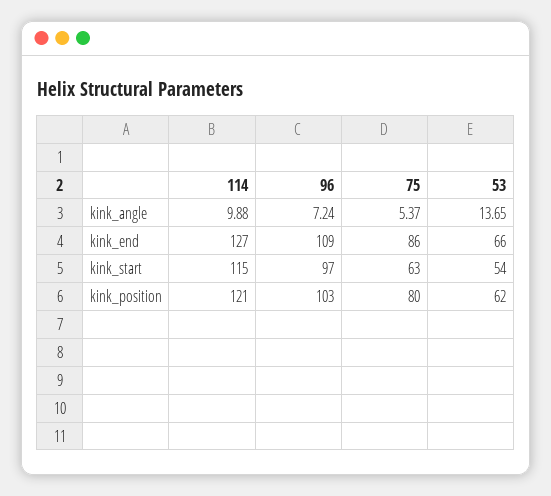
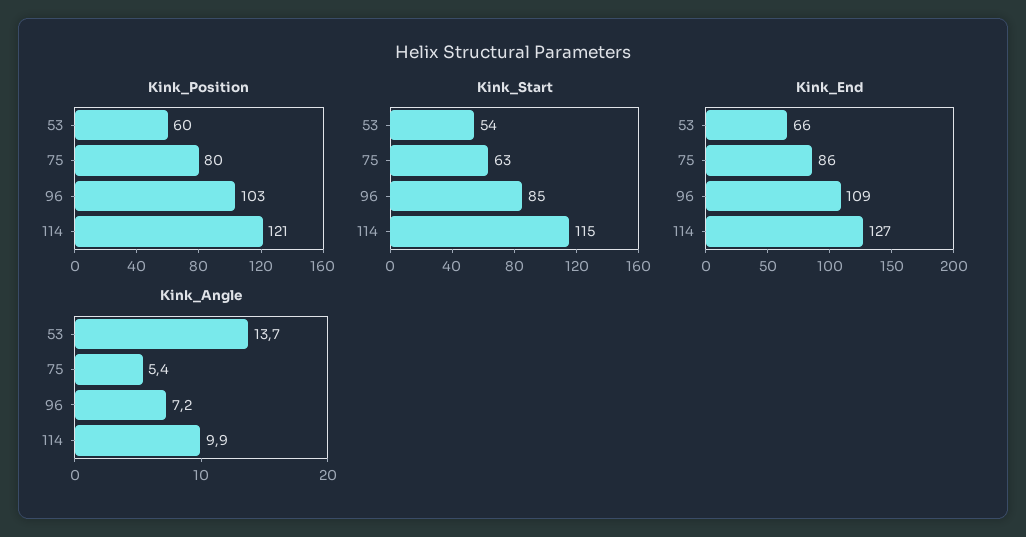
kink_start, 96: 97 -> 85
kink_position, 53: 62 -> 60

